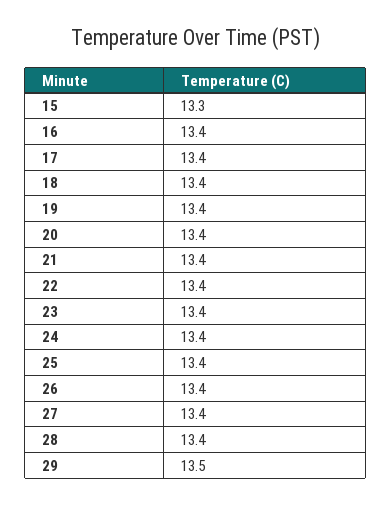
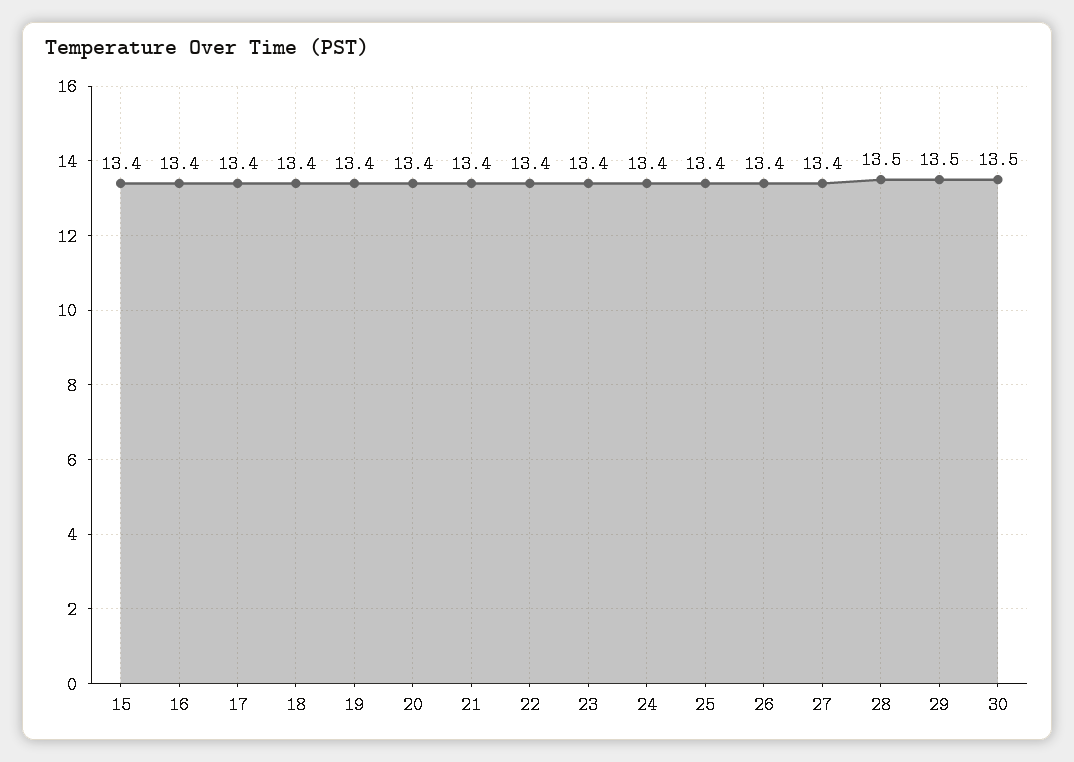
15: 13.3 -> 13.4
28: 13.4 -> 13.5
30: none -> 13.5

